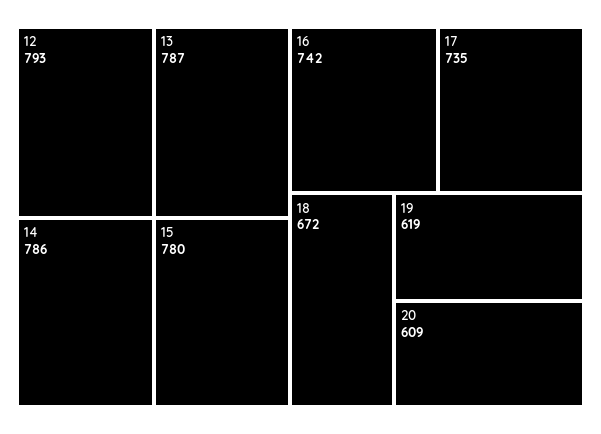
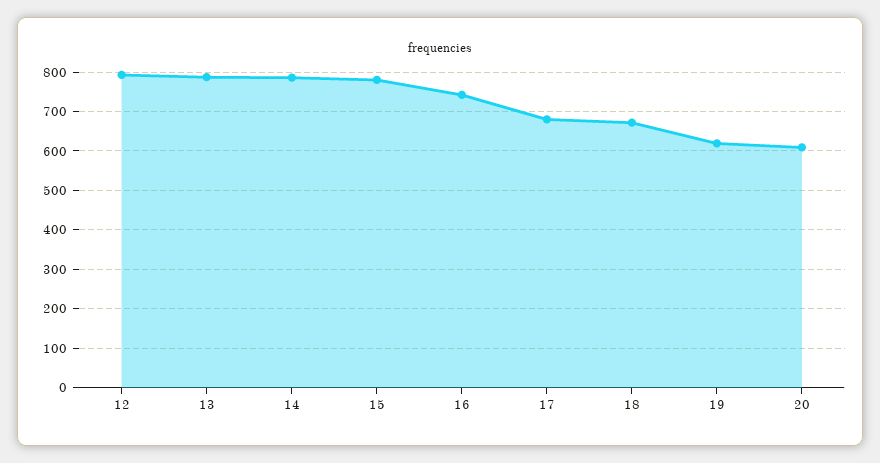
17: 735 -> 680

